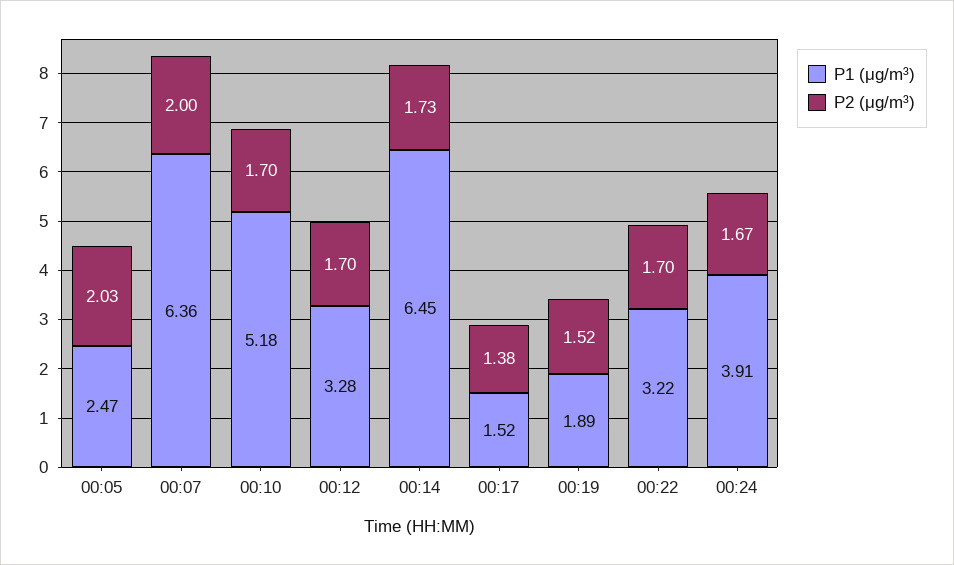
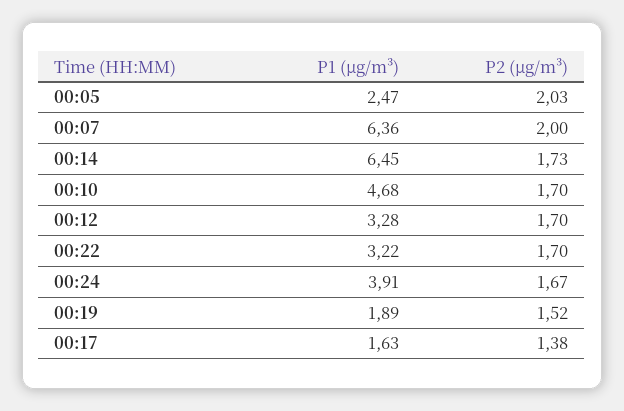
P1 (μg/m³), 00:10: 5.18 -> 4.68
P1 (μg/m³), 00:17: 1.52 -> 1.63

